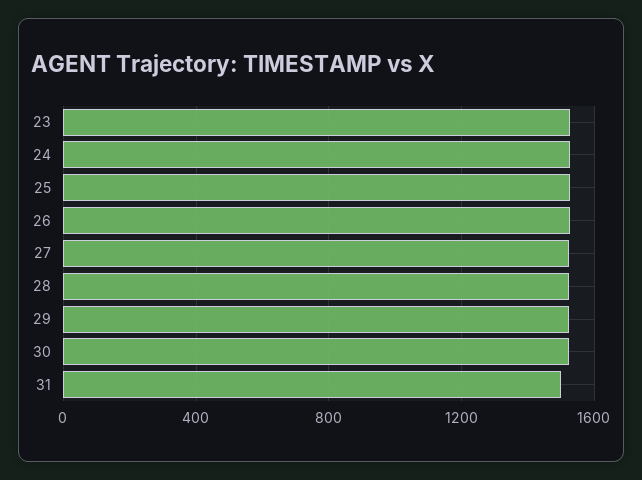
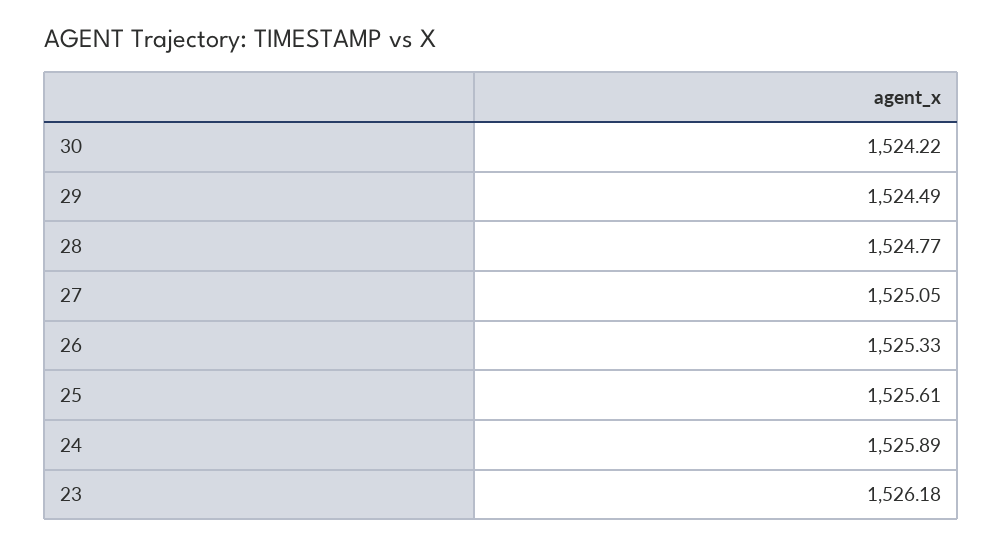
31: 1500 -> none

